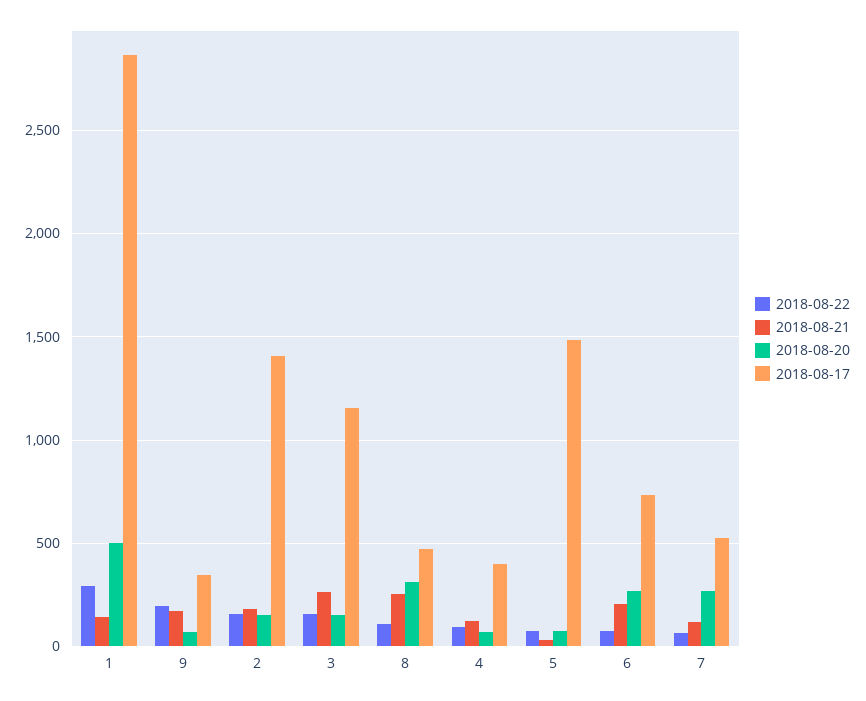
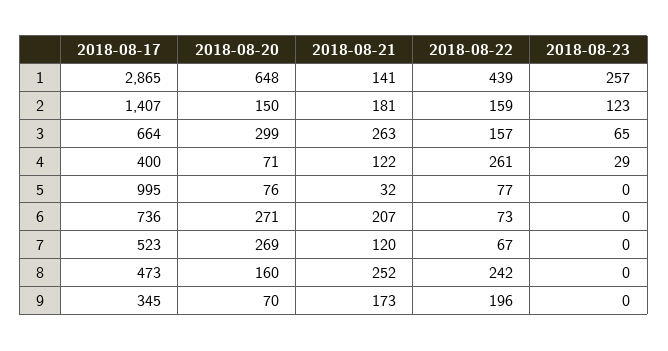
2018-08-22, 1: 300 -> 439
2018-08-20, 1: 500 -> 648
2018-08-20, 3: 150 -> 299
2018-08-17, 3: 1150 -> 664
2018-08-22, 8: 100 -> 242
2018-08-20, 8: 300 -> 160
2018-08-22, 4: 100 -> 261
2018-08-17, 5: 1500 -> 995
2018-08-23, 1: none -> 257
2018-08-23, 2: none -> 123
2018-08-23, 3: none -> 65
2018-08-23, 4: none -> 29
2018-08-23, 5: none -> 0
2018-08-23, 6: none -> 0
2018-08-23, 7: none -> 0
2018-08-23, 8: none -> 0
2018-08-23, 9: none -> 0

